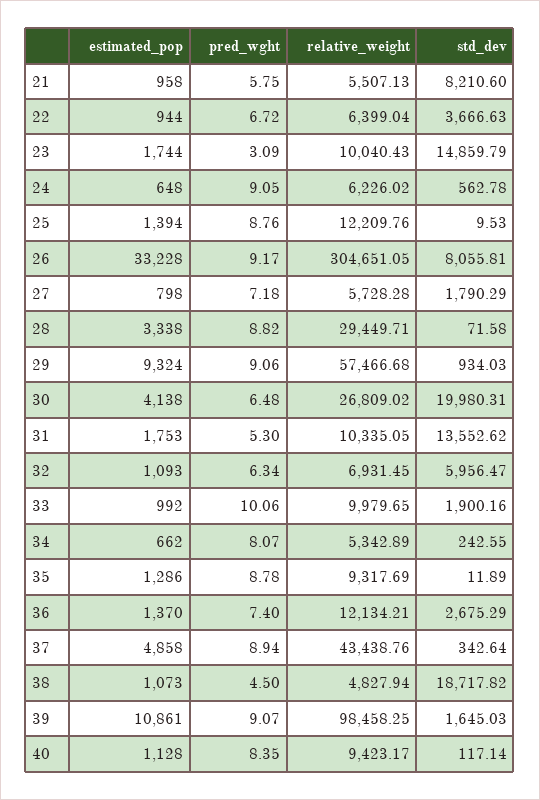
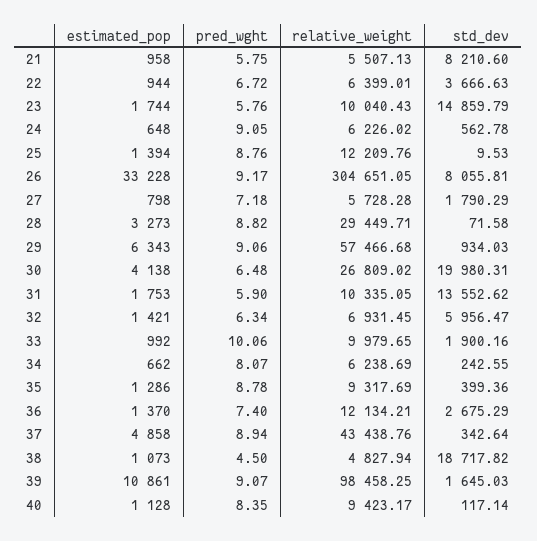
relative_weight, 22: 6399.04 -> 6399.01
pred_wght, 23: 3.09 -> 5.76
estimated_pop, 28: 3338 -> 3273
estimated_pop, 29: 9324 -> 6343
pred_wght, 31: 5.3 -> 5.9
estimated_pop, 32: 1093 -> 1421
relative_weight, 34: 5342.89 -> 6238.69
std_dev, 35: 11.89 -> 399.36

